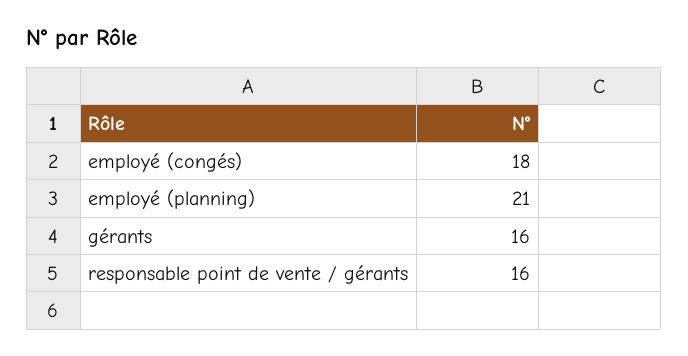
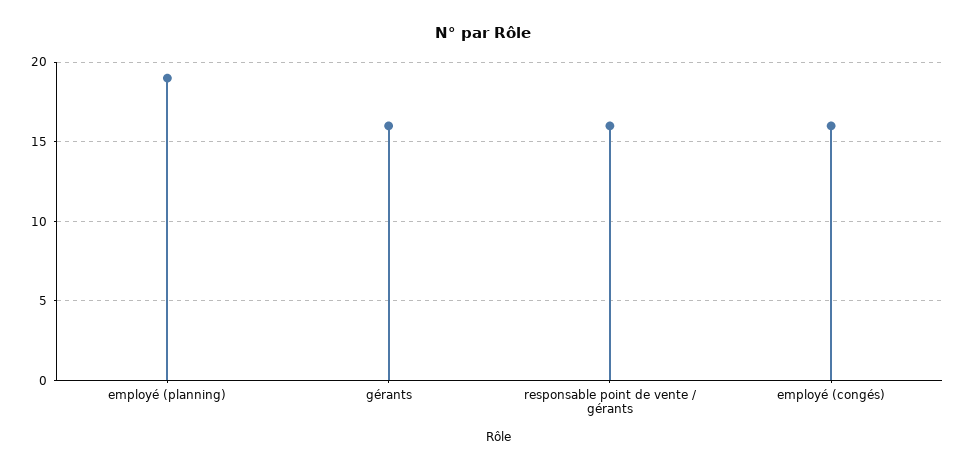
employé (congés): 18 -> 16
employé (planning): 21 -> 19

